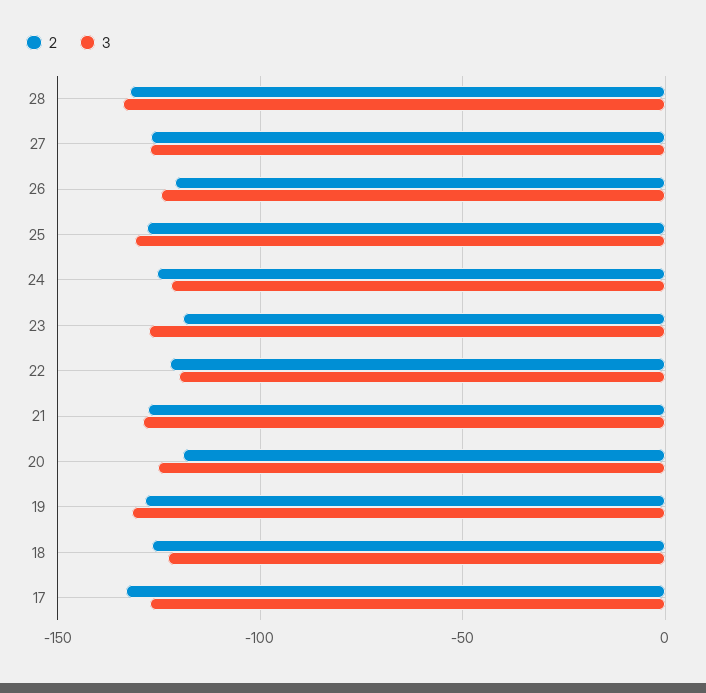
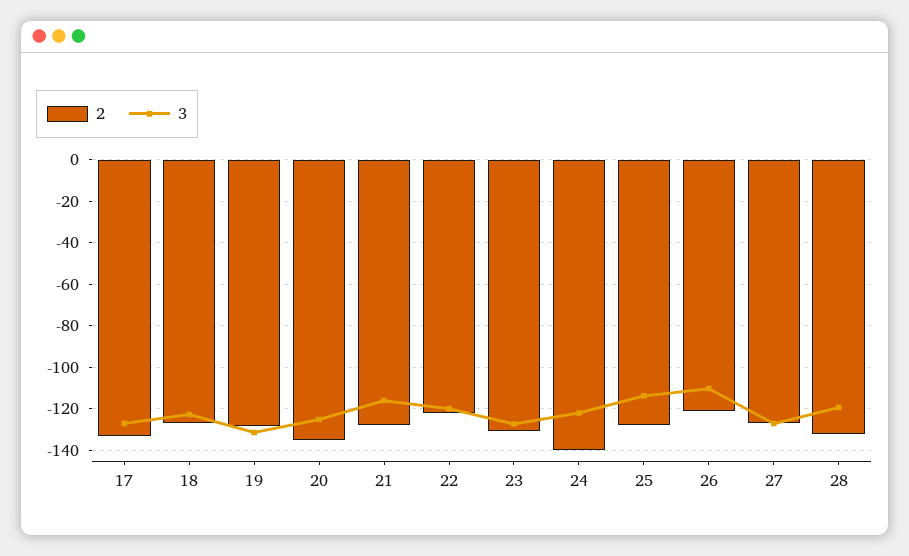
3, 28: -135 -> -120
3, 26: -125 -> -110
3, 25: -130 -> -115
2, 24: -125 -> -140
2, 23: -120 -> -130
3, 21: -130 -> -115
2, 20: -120 -> -135

